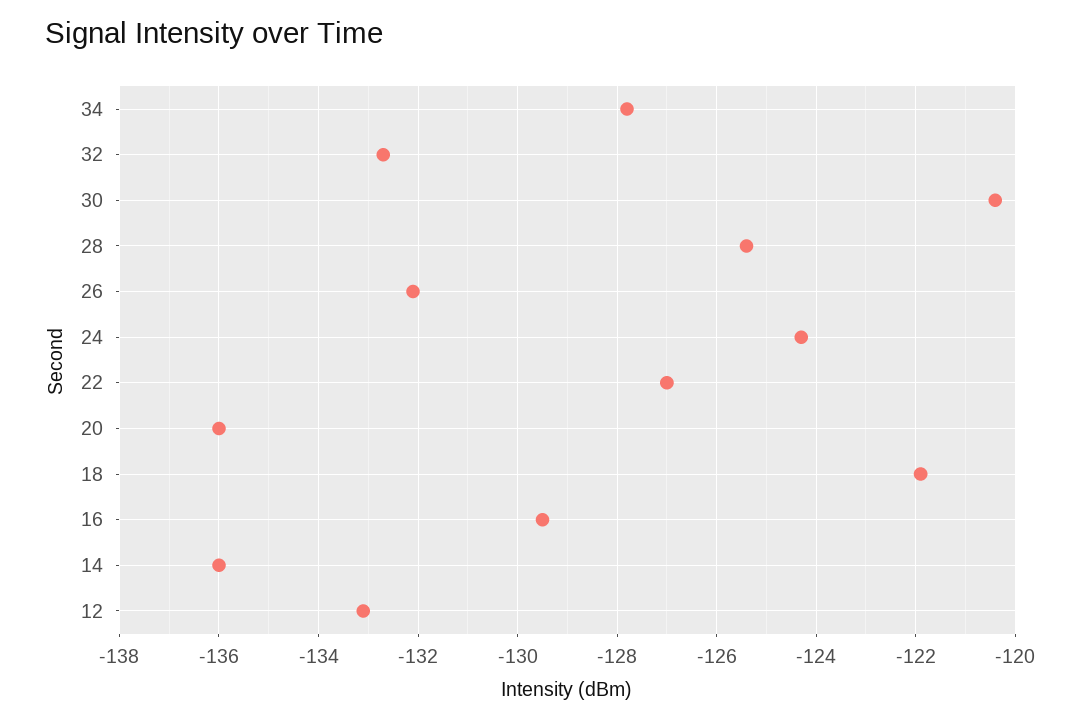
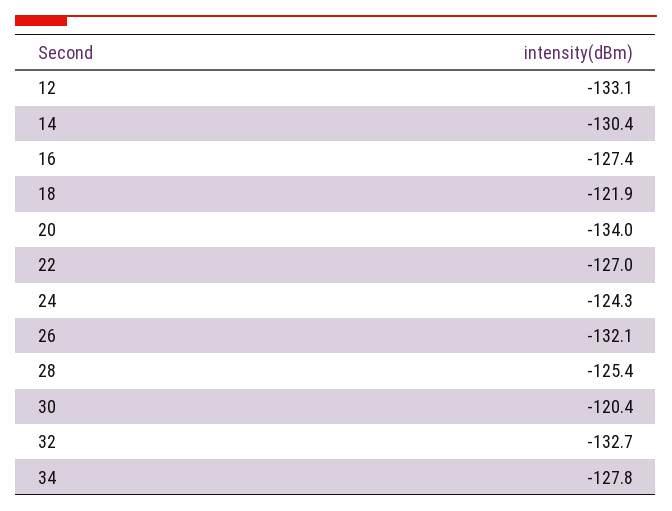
20: -136 -> -134
16: -129.5 -> -127.4
14: -136 -> -130.4

